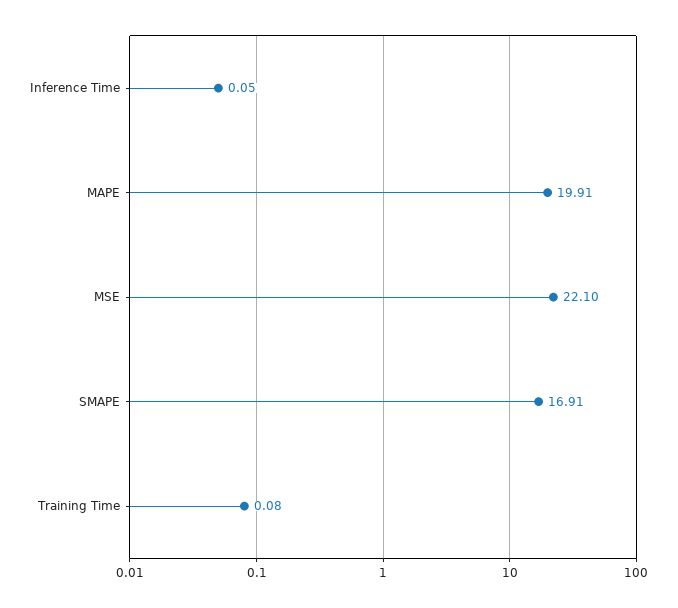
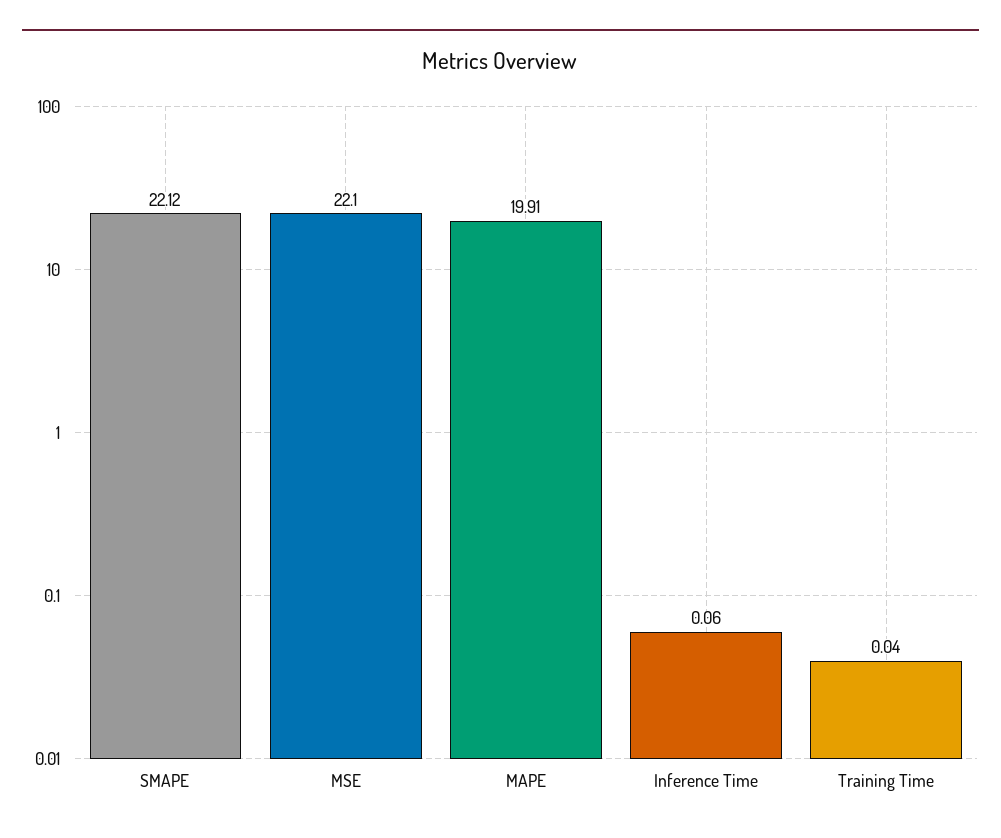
Inference Time: 0.05 -> 0.06
SMAPE: 16.91 -> 22.12
Training Time: 0.08 -> 0.04

